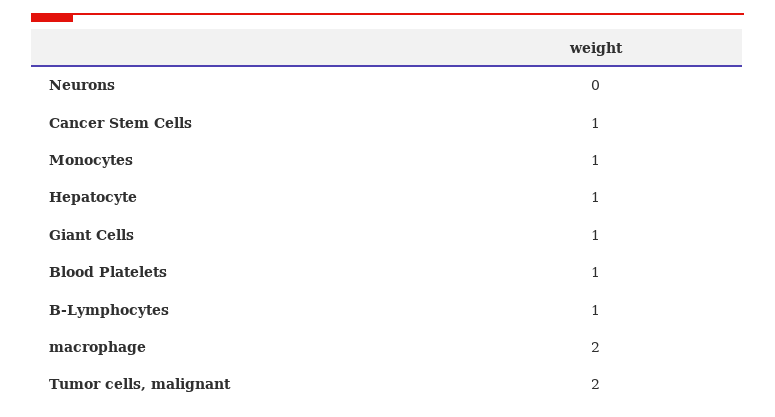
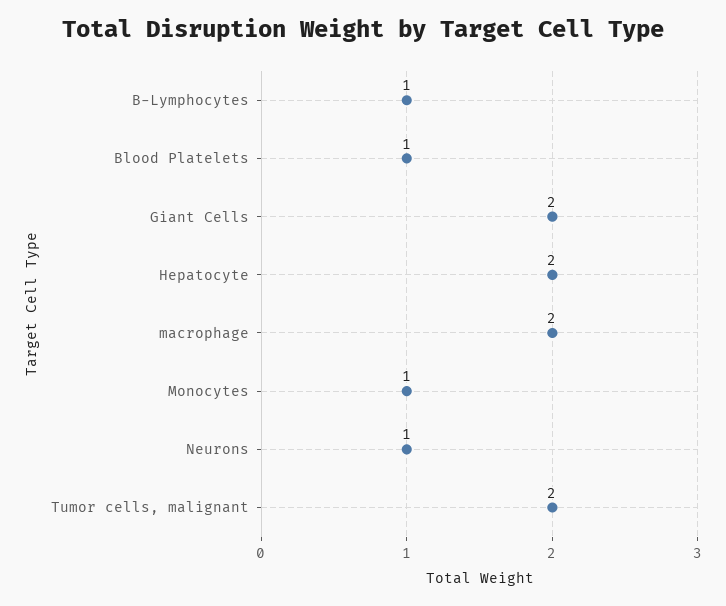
Neurons: 0 -> 1
Cancer Stem Cells: 1 -> none
Hepatocyte: 1 -> 2
Giant Cells: 1 -> 2

